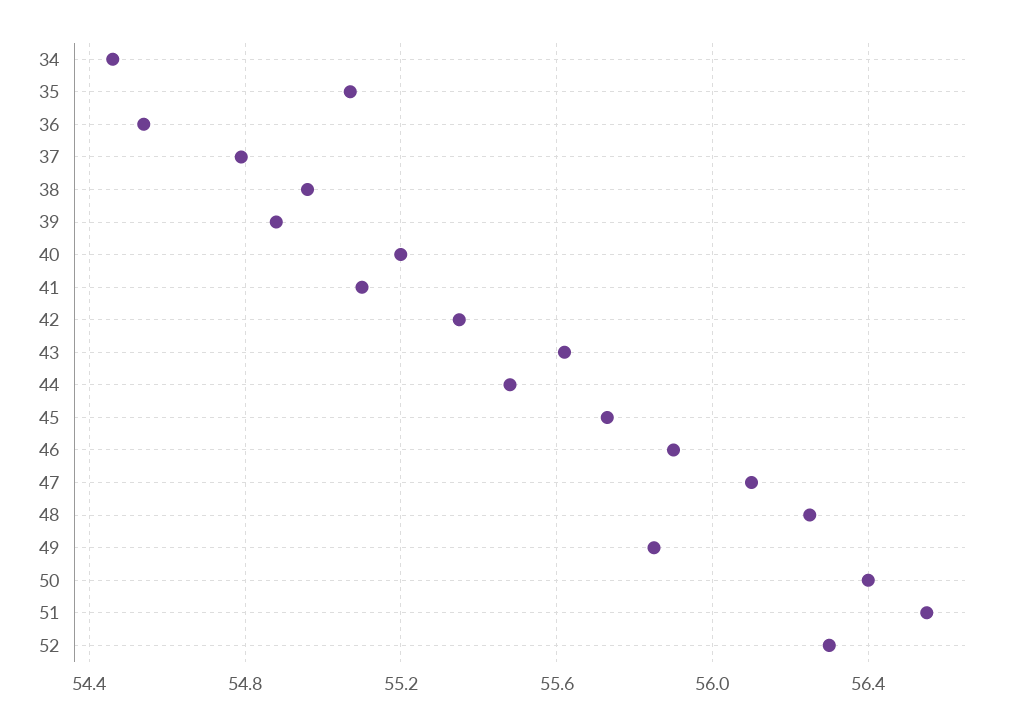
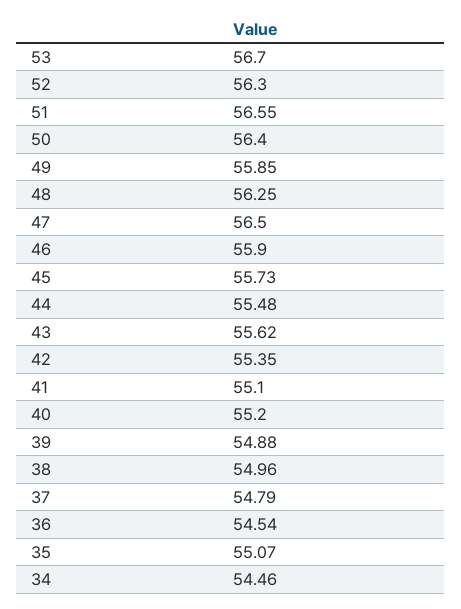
47: 56.1 -> 56.5
53: none -> 56.7

